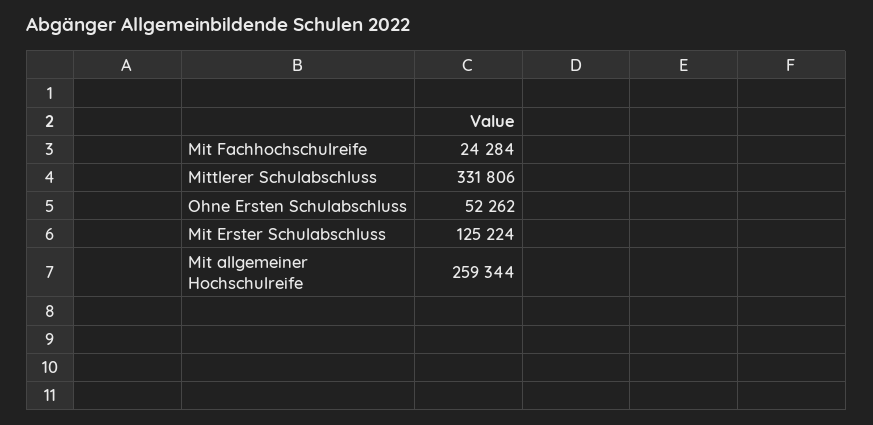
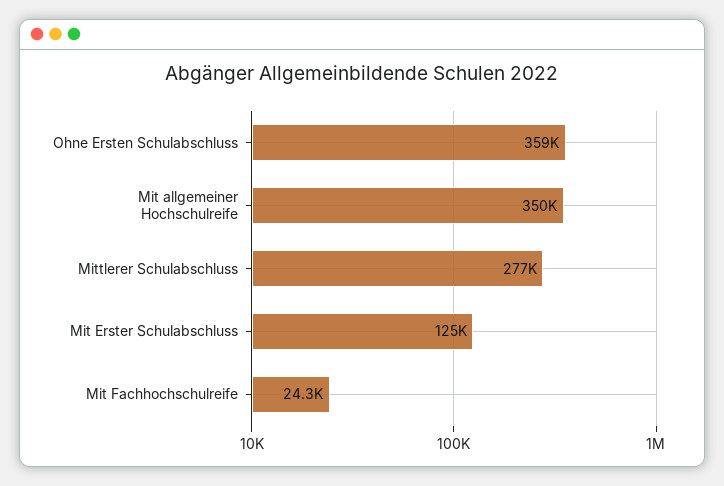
Mittlerer Schulabschluss: 331806 -> 277000
Ohne Ersten Schulabschluss: 52262 -> 359000
Mit allgemeiner Hochschulreife: 259344 -> 350000

